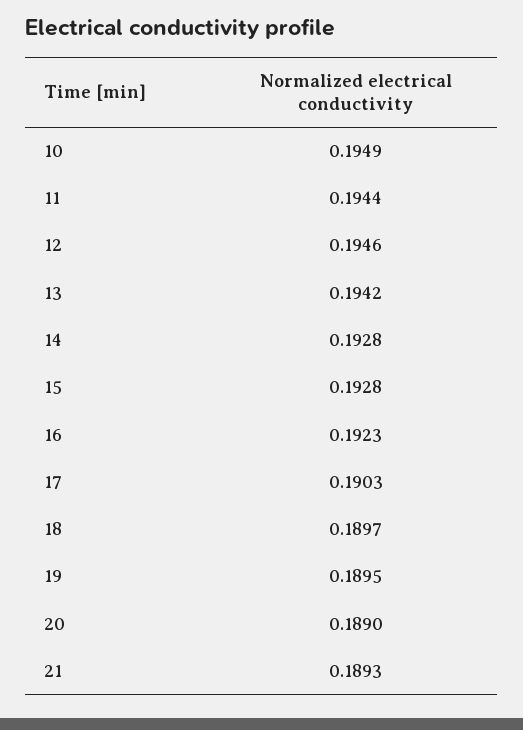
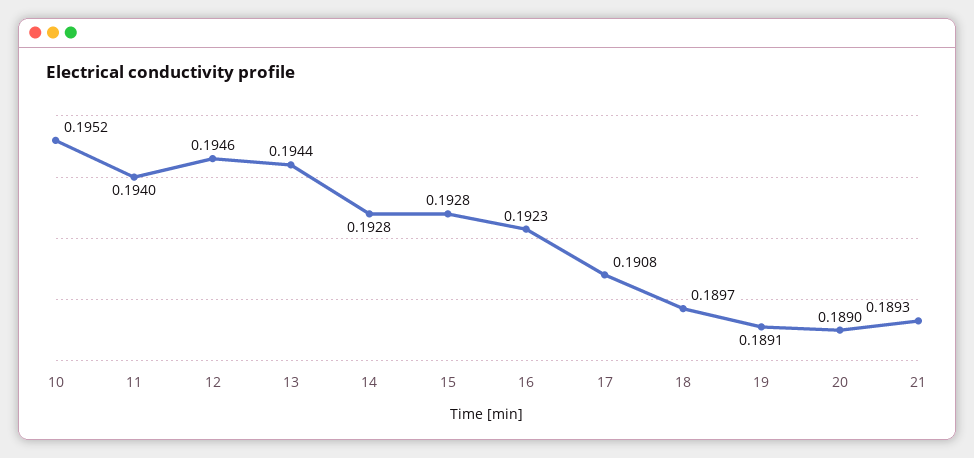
10: 0.1949 -> 0.1952
11: 0.1944 -> 0.194
13: 0.1942 -> 0.1944
17: 0.1903 -> 0.1908
19: 0.1895 -> 0.1891

